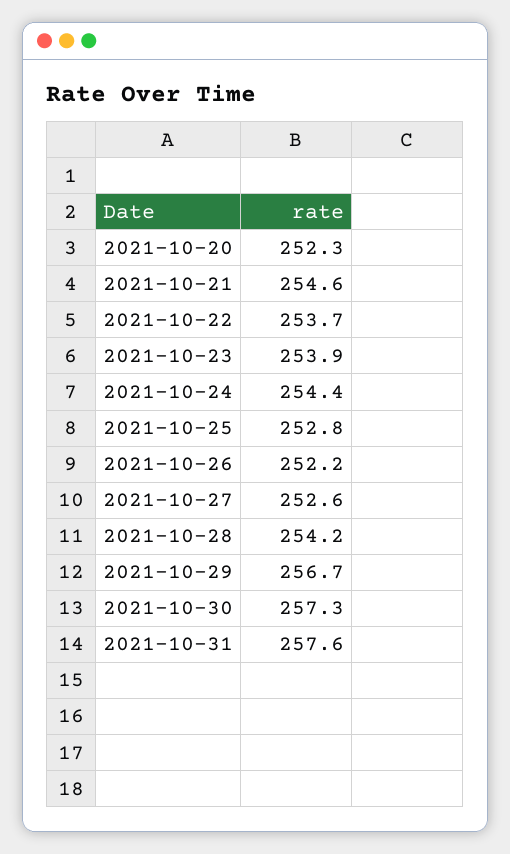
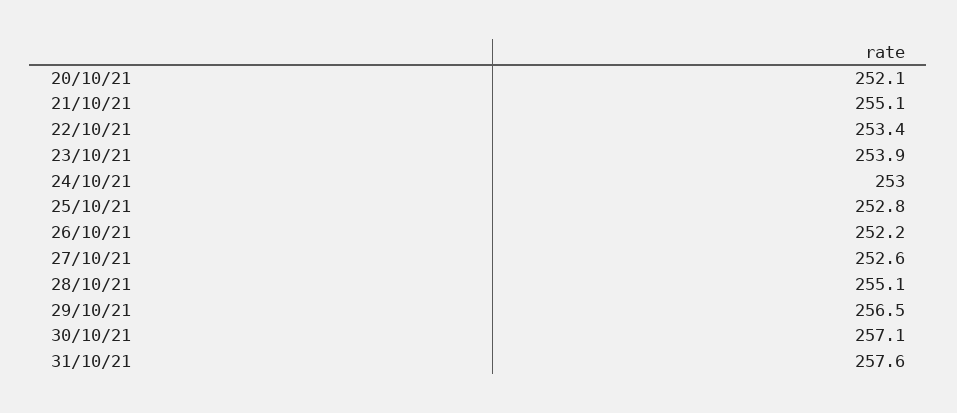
2021-10-20: 252.3 -> 252.1
2021-10-21: 254.6 -> 255.1
2021-10-22: 253.7 -> 253.4
2021-10-24: 254.4 -> 253
2021-10-28: 254.2 -> 255.1
2021-10-29: 256.7 -> 256.5
2021-10-30: 257.3 -> 257.1

